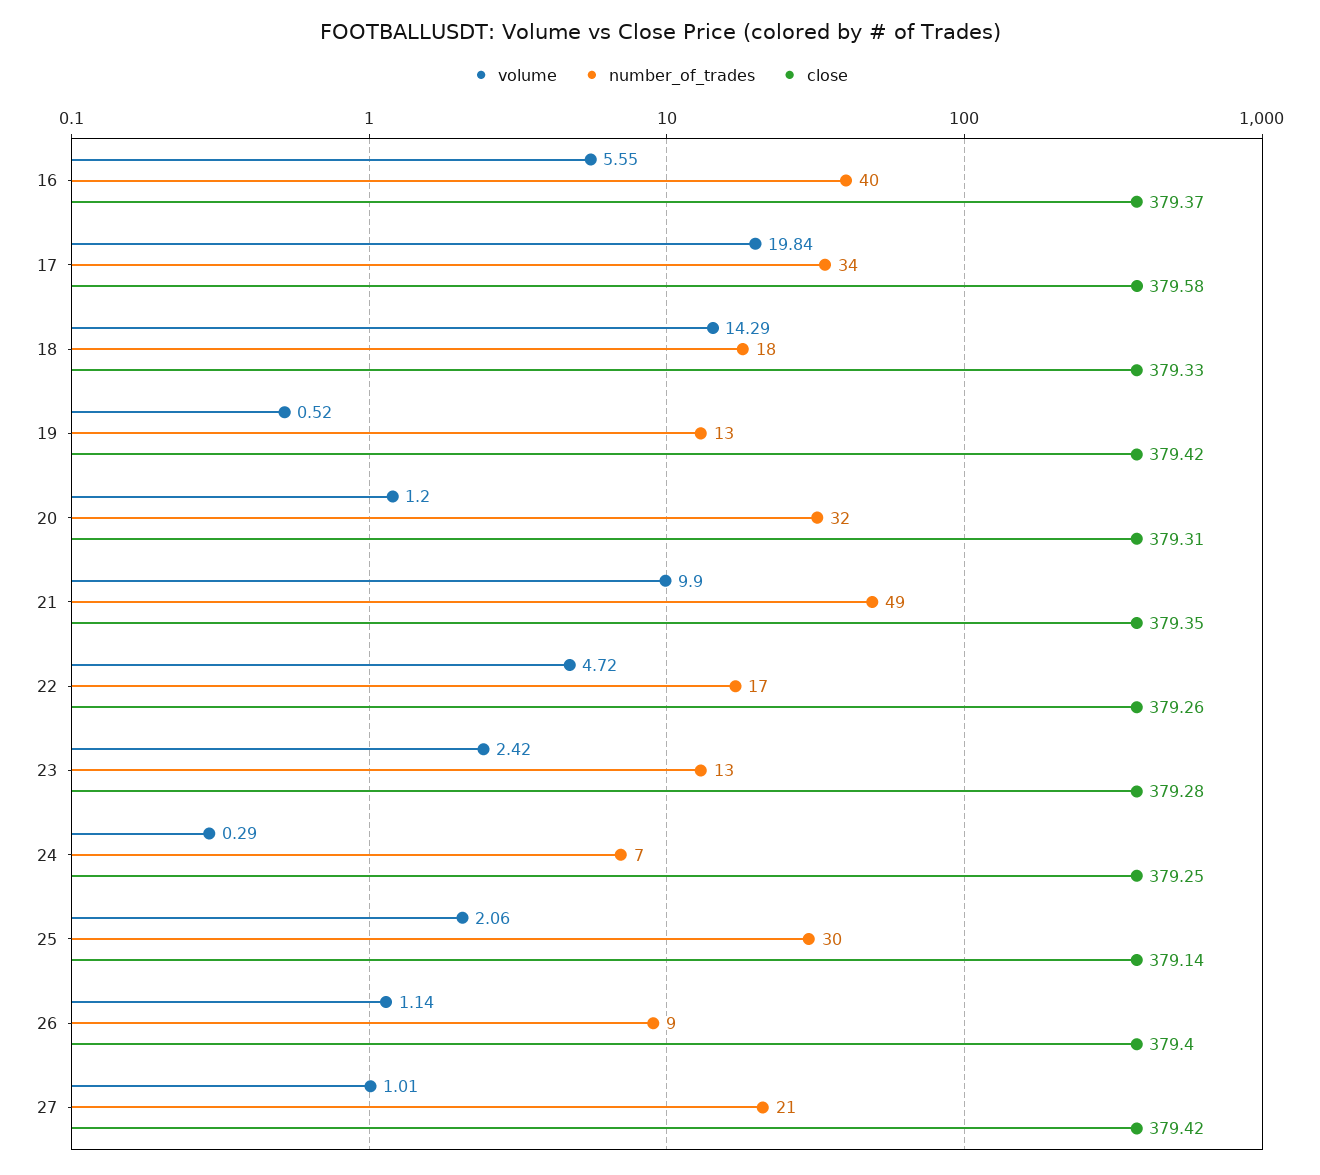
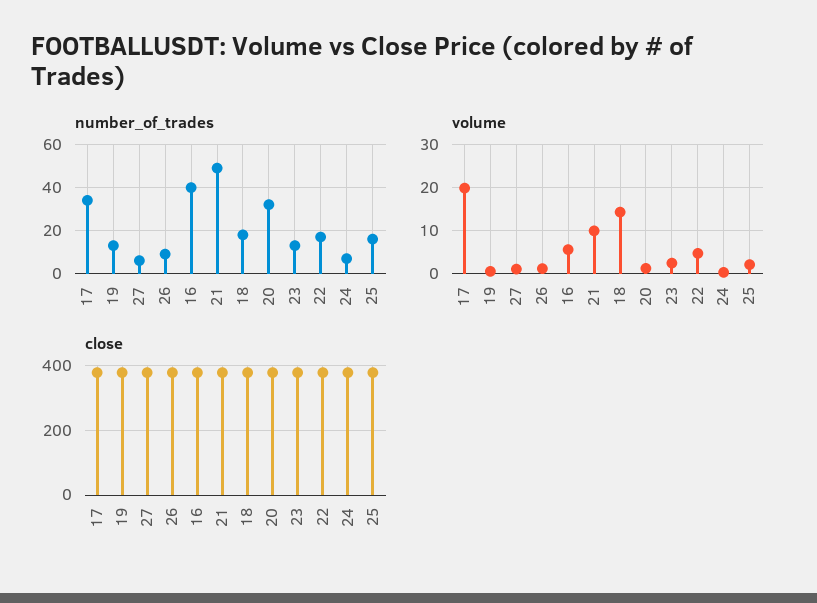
number_of_trades, 25: 30 -> 15
number_of_trades, 27: 21 -> 5

